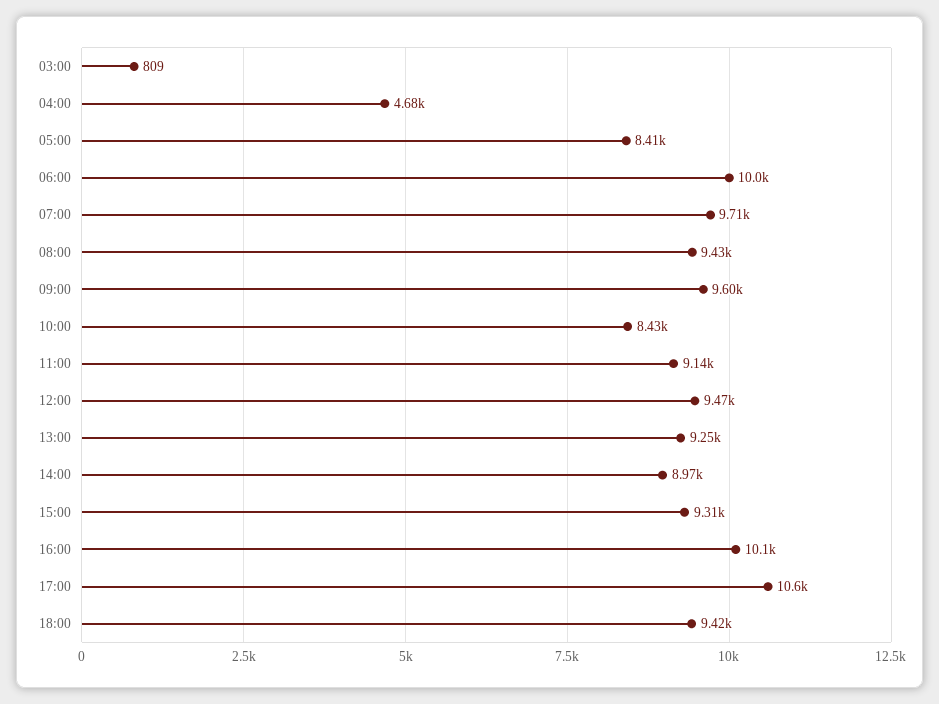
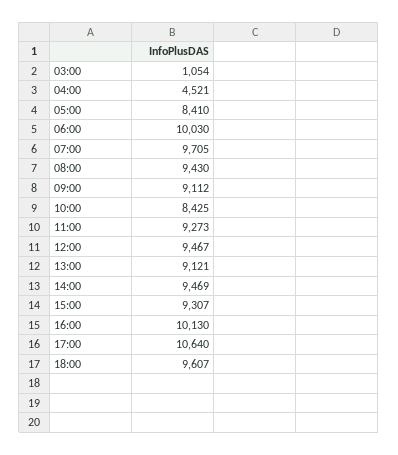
03:00: 809 -> 1054
04:00: 4680 -> 4521
09:00: 9600 -> 9112
11:00: 9140 -> 9273
13:00: 9250 -> 9121
14:00: 8970 -> 9469
18:00: 9420 -> 9607

